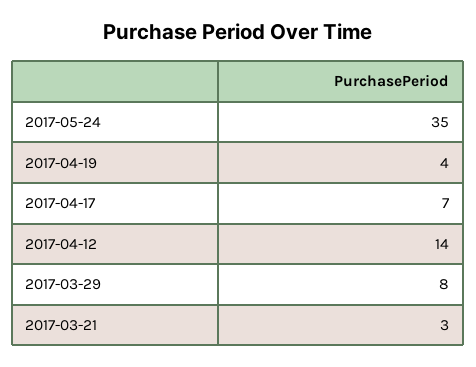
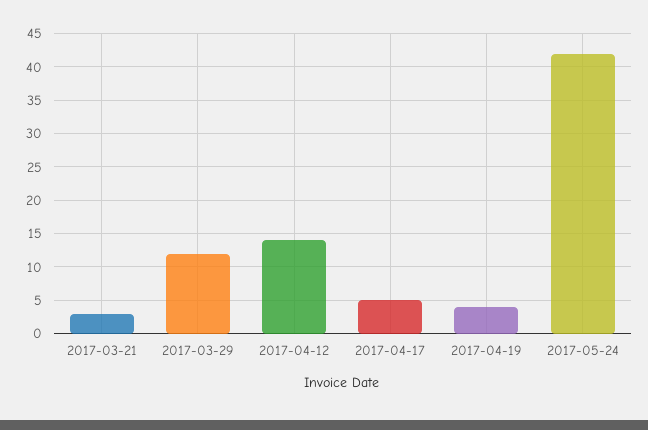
2017-05-24: 35 -> 42
2017-04-17: 7 -> 5
2017-03-29: 8 -> 12

